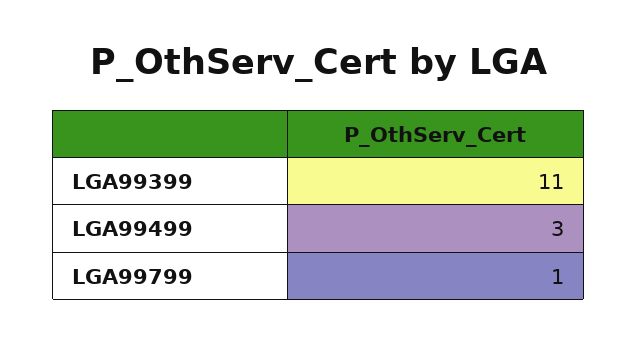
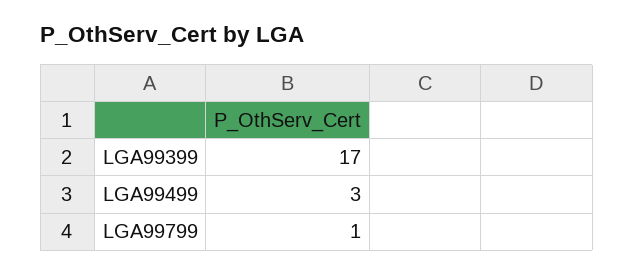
LGA99399: 11 -> 17

